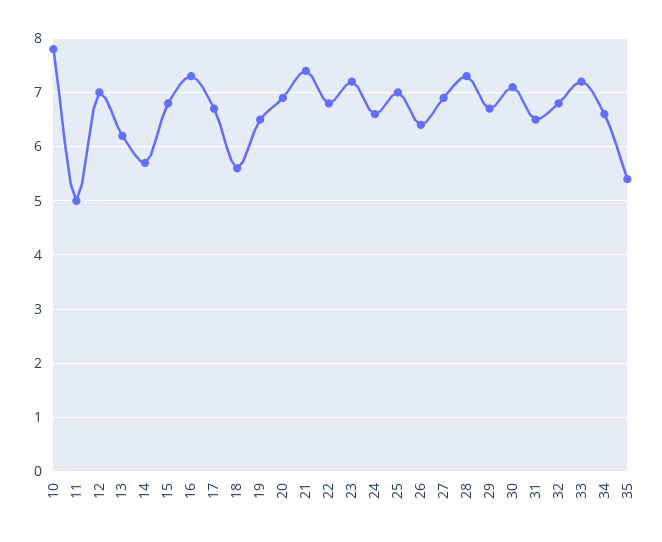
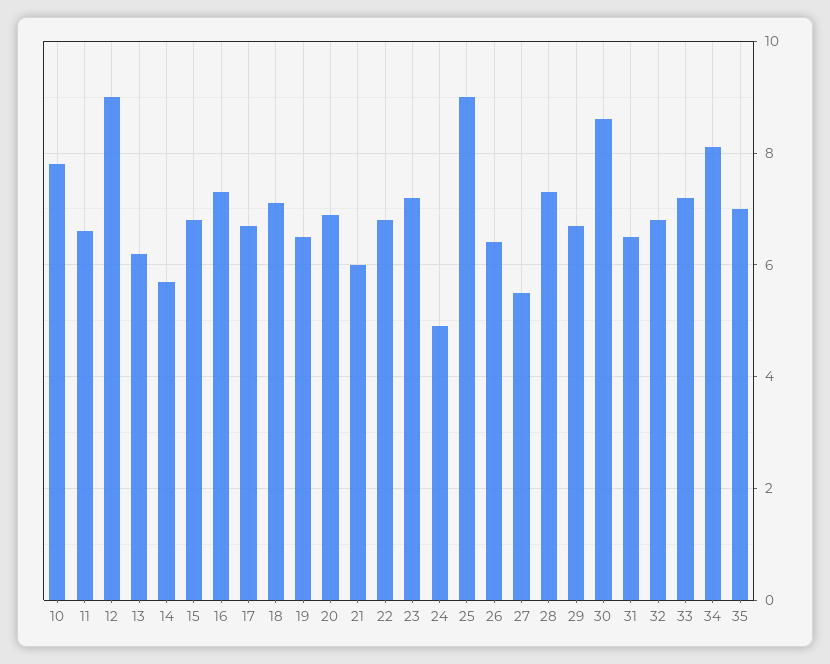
11: 5 -> 6.5
12: 7 -> 9
18: 5.5 -> 7
21: 7.5 -> 6
24: 6.5 -> 5
25: 7 -> 9
27: 7 -> 5.5
30: 7 -> 8.5
34: 6.5 -> 8
35: 5.5 -> 7

